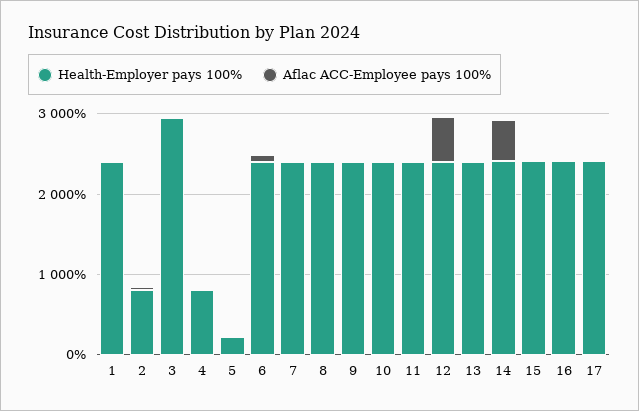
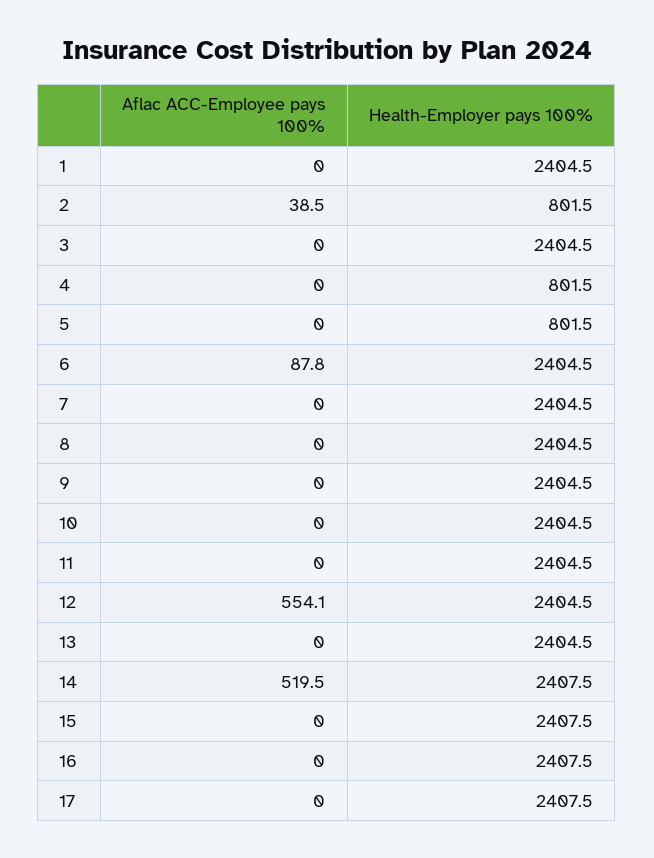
Health-Employer pays 100%, 3: 3000 -> 2404.5
Health-Employer pays 100%, 5: 200 -> 801.5

